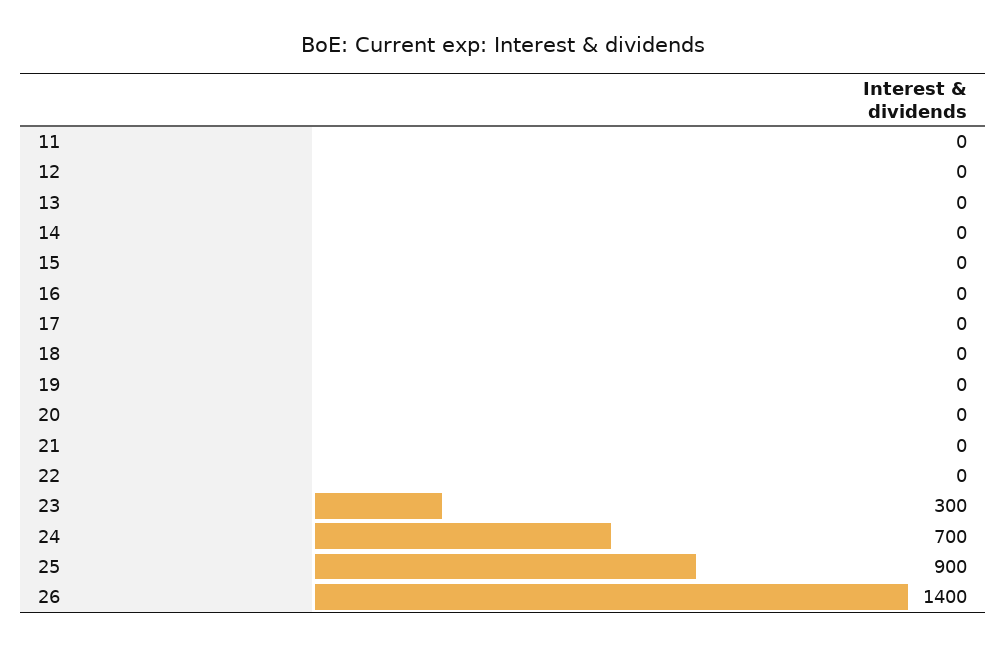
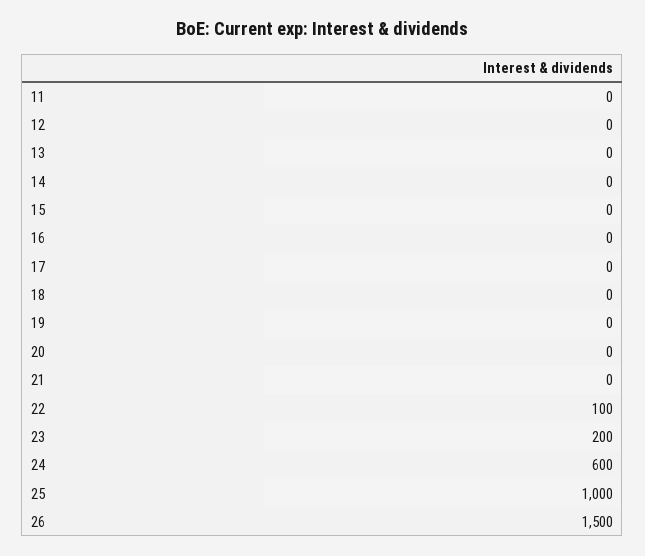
22: 0 -> 100
23: 300 -> 200
24: 700 -> 600
25: 900 -> 1000
26: 1400 -> 1500

